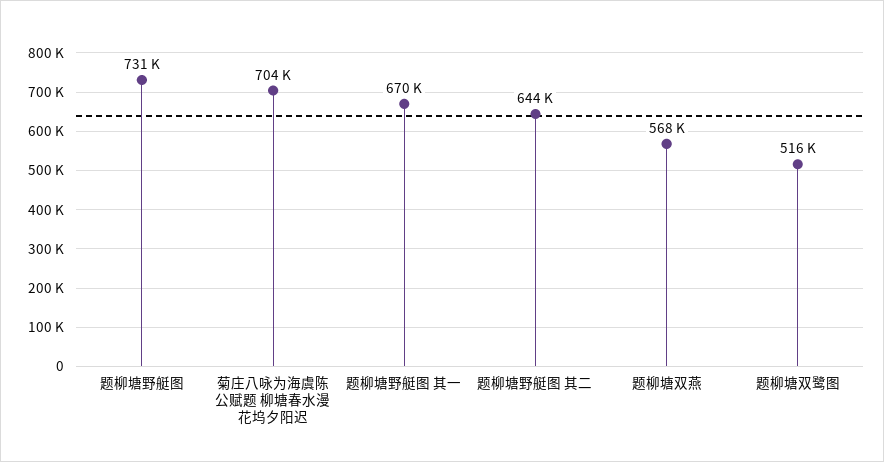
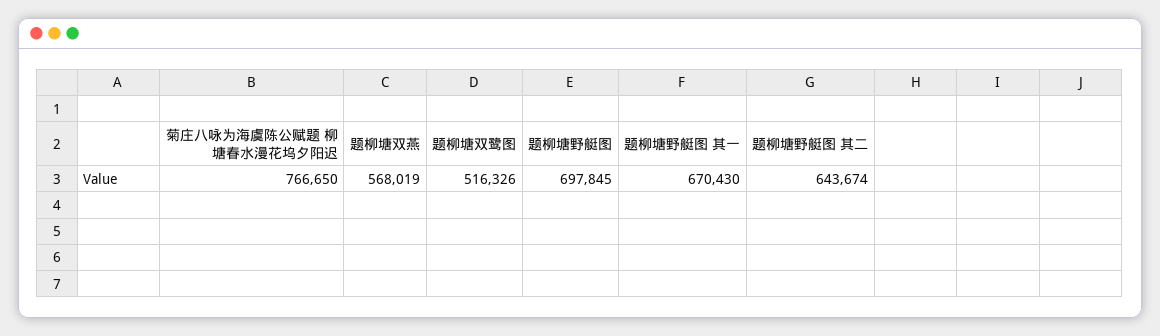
题柳塘野艇图: 731000 -> 697845
菊庄八咏为海虞陈公赋题 柳塘春水漫花坞夕阳迟: 704000 -> 766650

